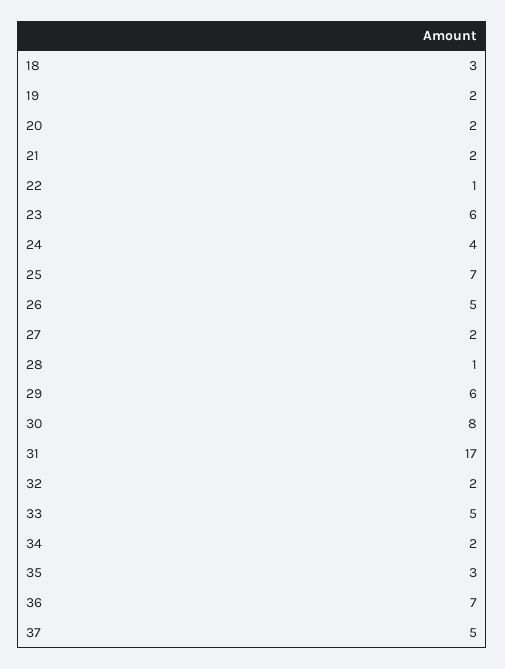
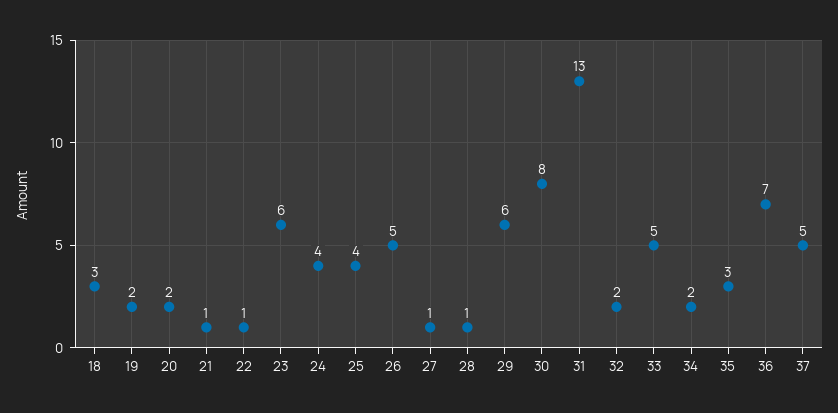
21: 2 -> 1
25: 7 -> 4
27: 2 -> 1
31: 17 -> 13

